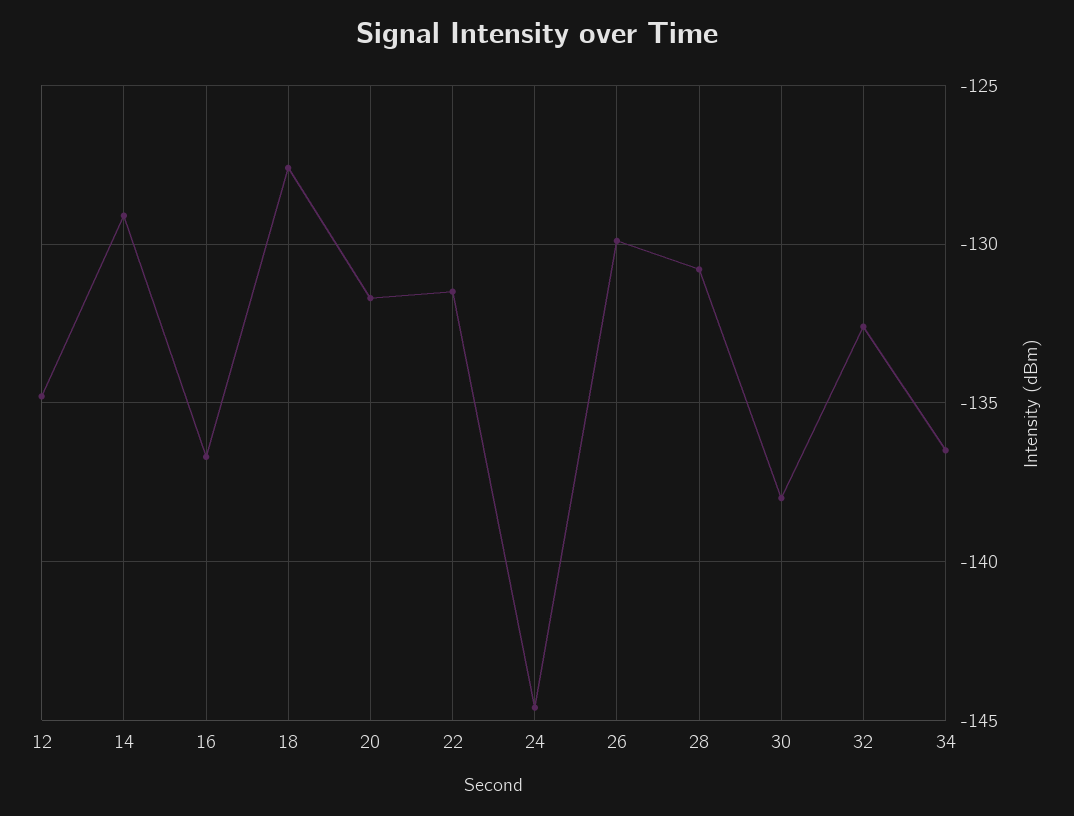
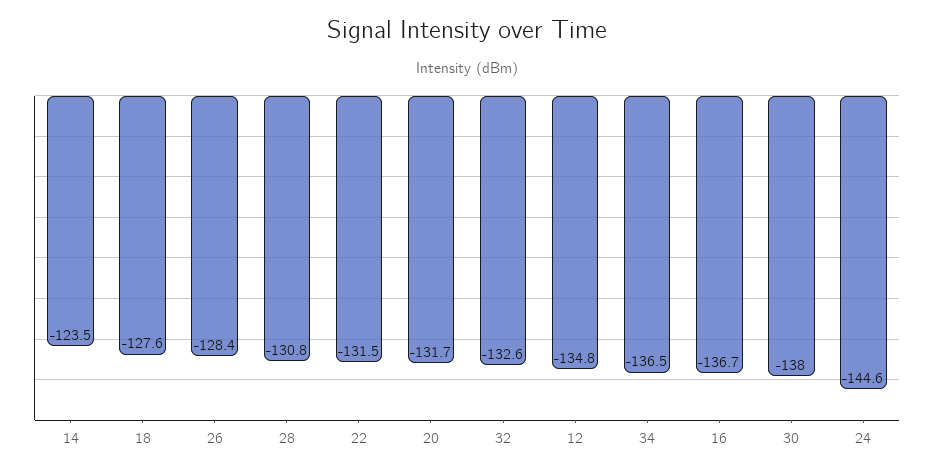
14: -129 -> -123.5
26: -130 -> -128.4

